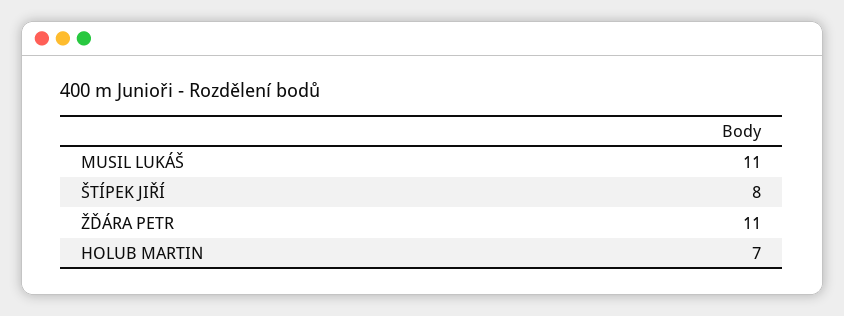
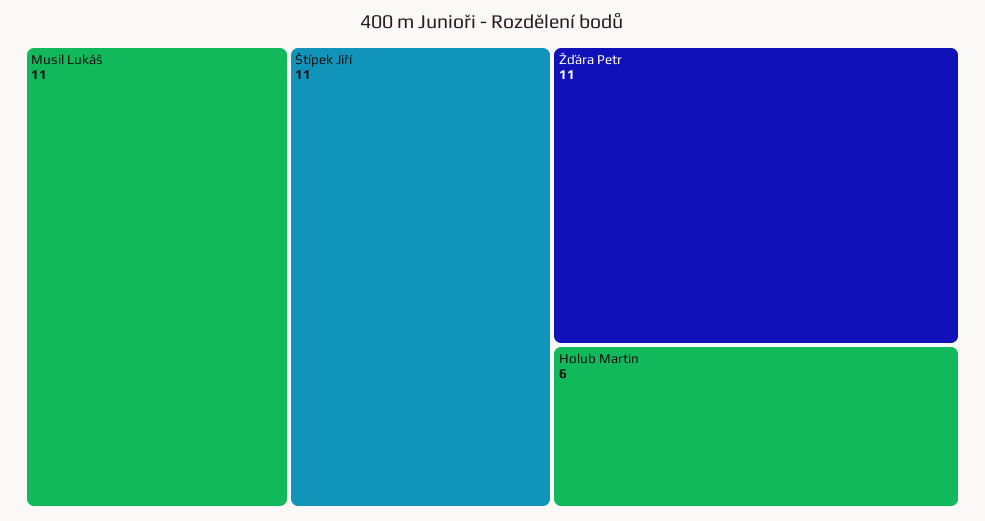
ŠTÍPEK JIŘÍ: 8 -> 11
HOLUB MARTIN: 7 -> 6

